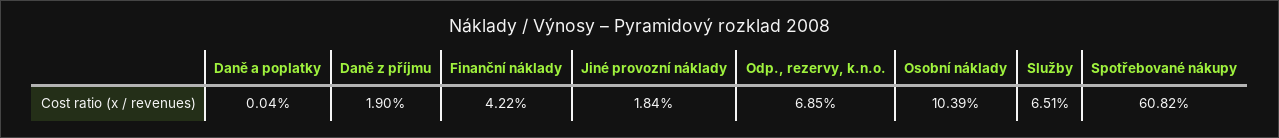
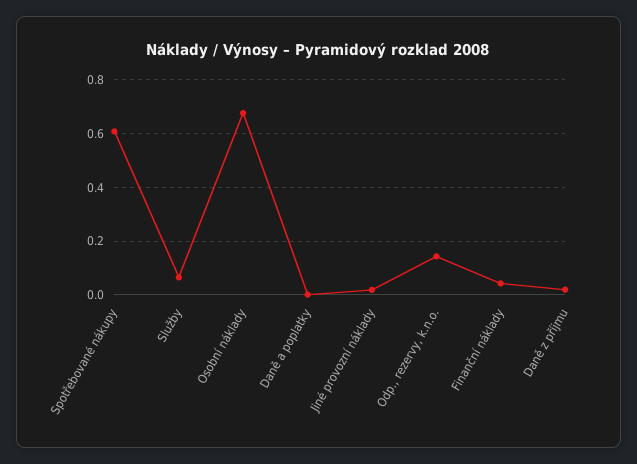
Odp., rezervy, k.n.o.: 0.0685 -> 0.15
Osobní náklady: 0.1039 -> 0.675

